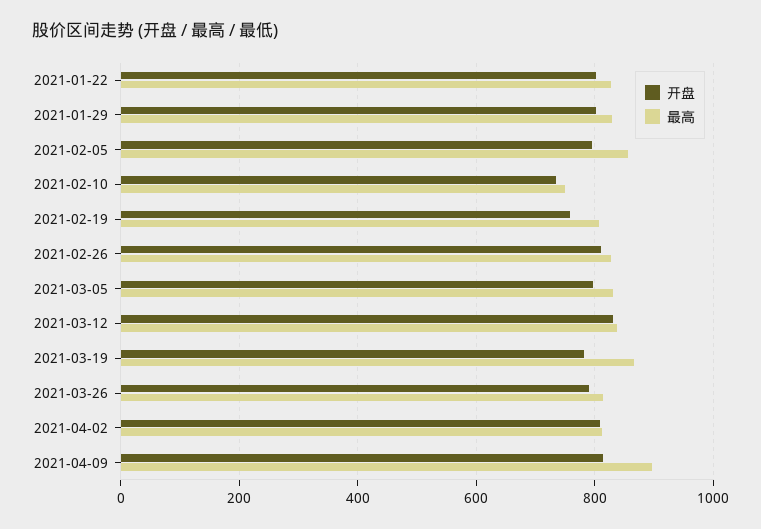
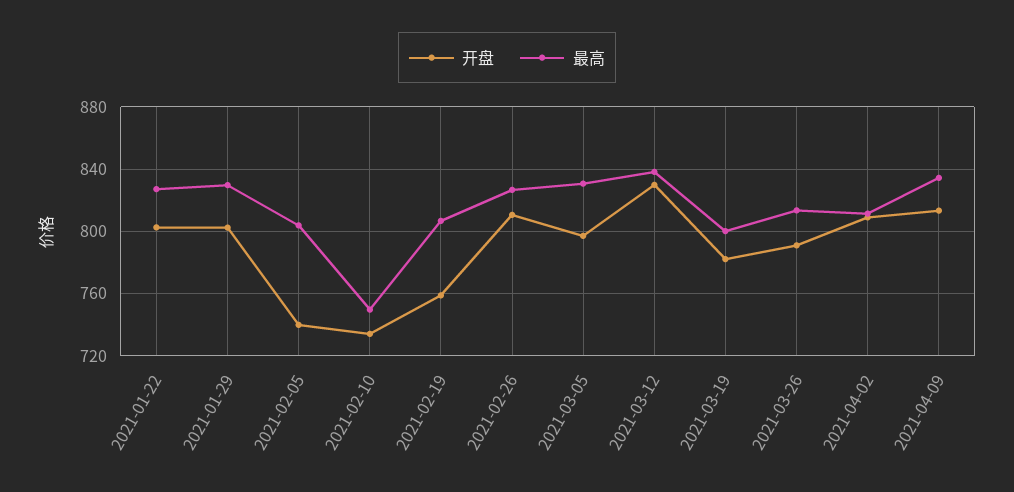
开盘, 2021-02-05: 800 -> 740
最高, 2021-02-05: 860 -> 805
最高, 2021-03-19: 860 -> 800
最高, 2021-04-09: 900 -> 835

